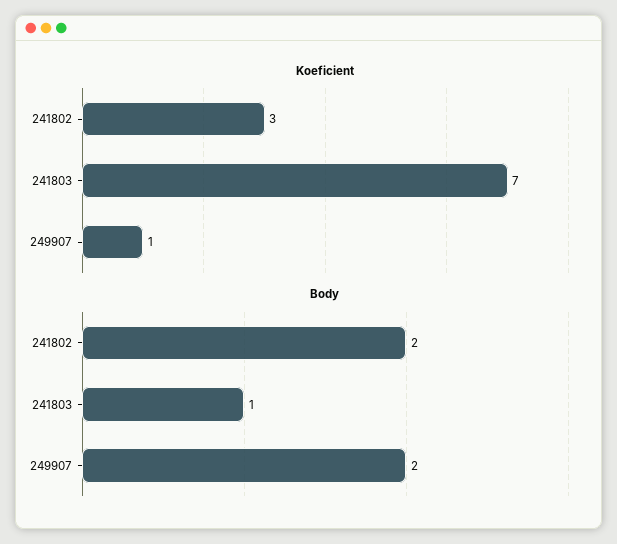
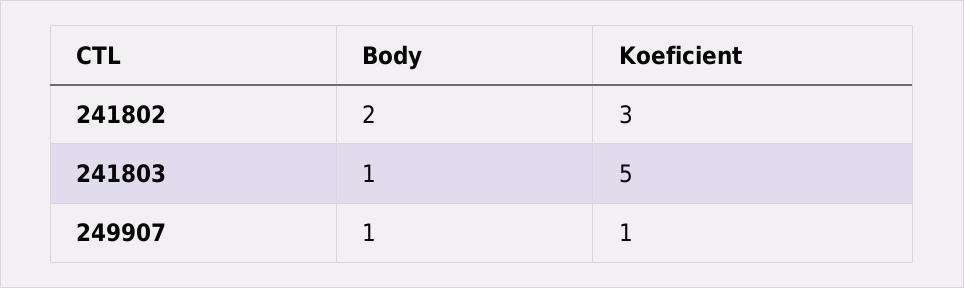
Koeficient, 241803: 7 -> 5
Body, 249907: 2 -> 1

